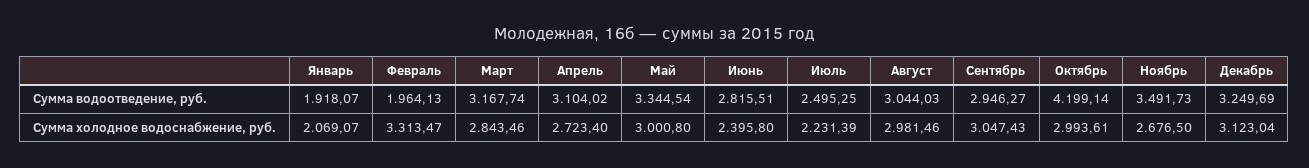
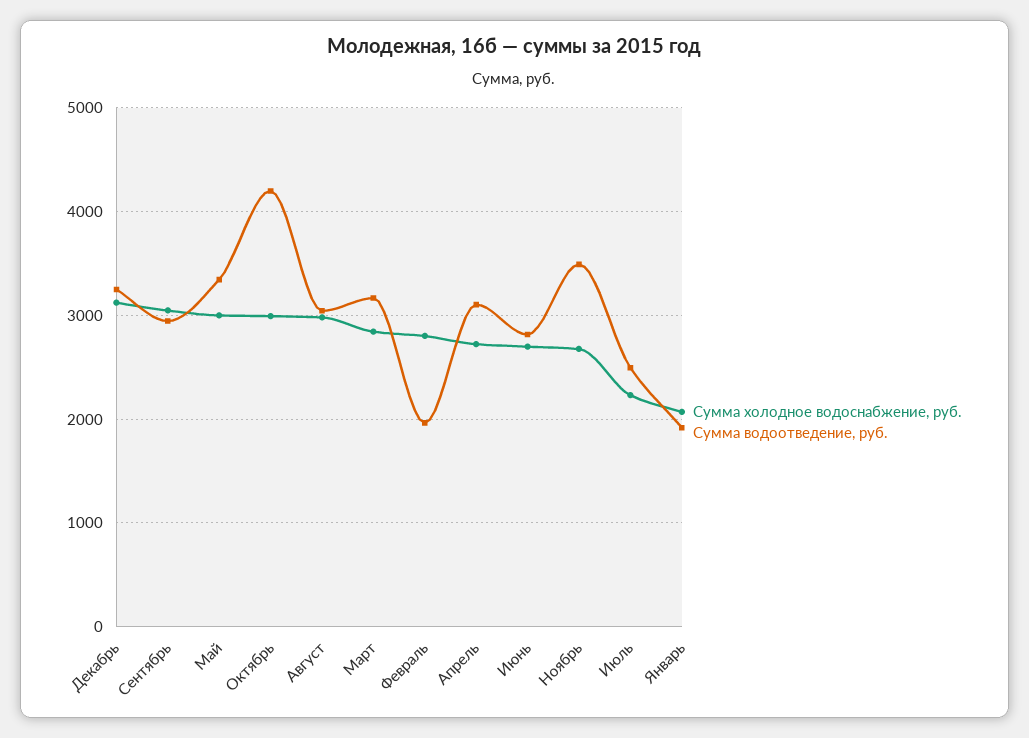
Сумма холодное водоснабжение, руб., Февраль: 3313.47 -> 2800
Сумма холодное водоснабжение, руб., Июнь: 2395.8 -> 2700

